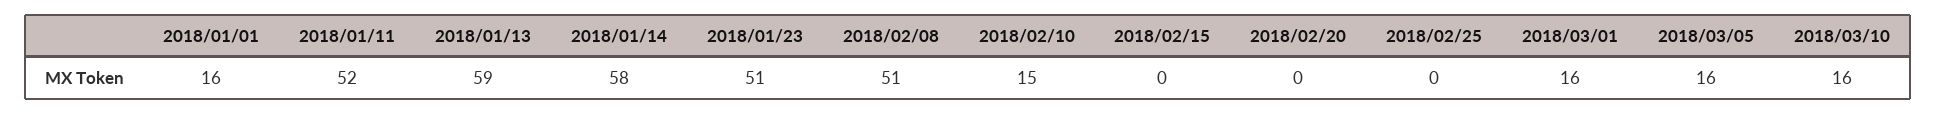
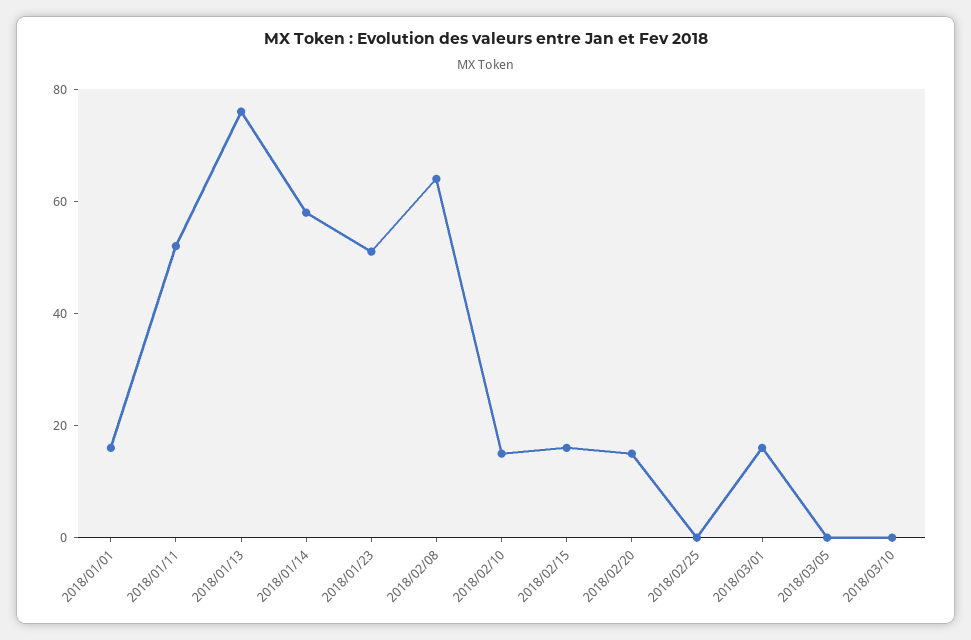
2018/01/13: 59 -> 75
2018/02/08: 51 -> 65
2018/02/15: 0 -> 15
2018/02/20: 0 -> 15
2018/03/05: 16 -> 0
2018/03/10: 16 -> 0

